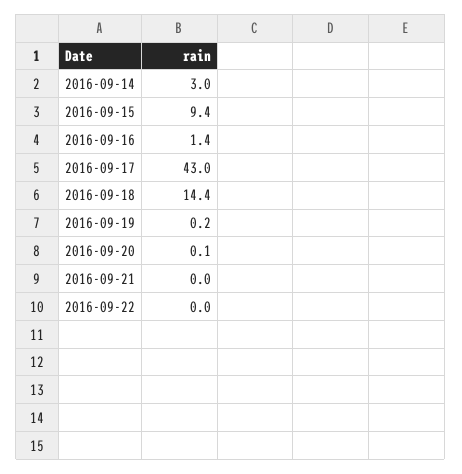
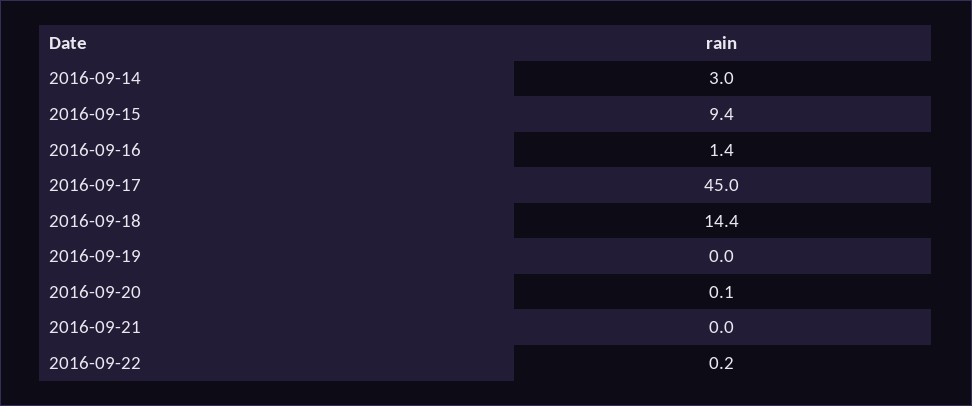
2016-09-17: 43 -> 45
2016-09-19: 0.2 -> 0
2016-09-22: 0 -> 0.2

